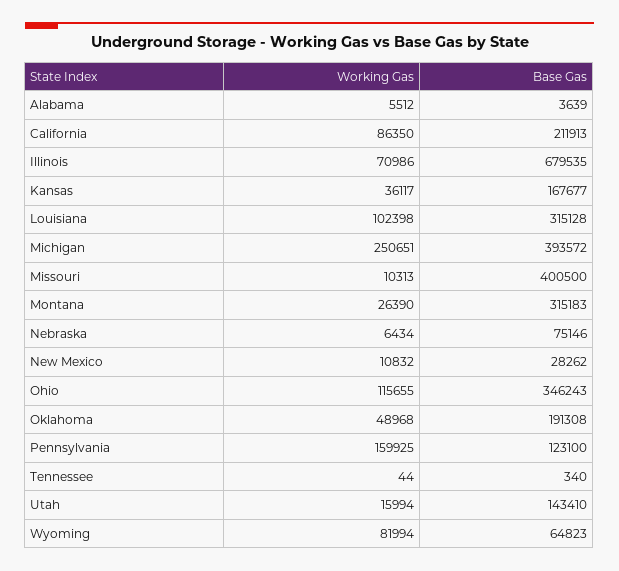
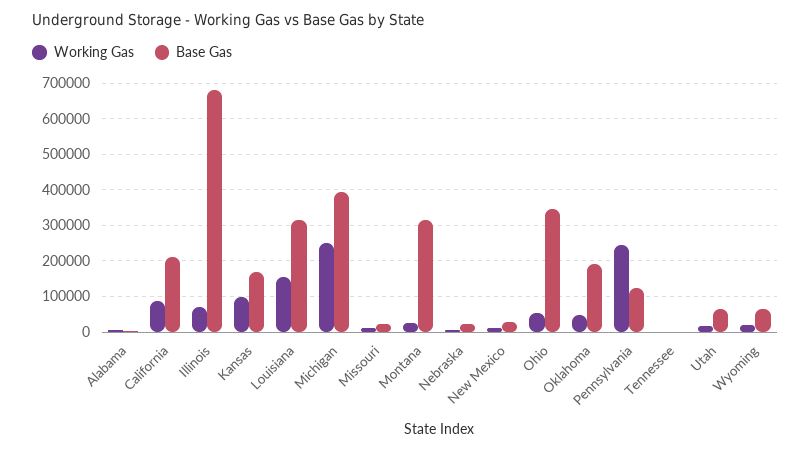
Working Gas, Kansas: 36117 -> 100000
Working Gas, Louisiana: 102398 -> 160000
Base Gas, Missouri: 400500 -> 20000
Base Gas, Nebraska: 75146 -> 20000
Working Gas, Ohio: 115655 -> 60000
Working Gas, Pennsylvania: 159925 -> 240000
Base Gas, Utah: 143410 -> 60000
Working Gas, Wyoming: 81994 -> 20000

